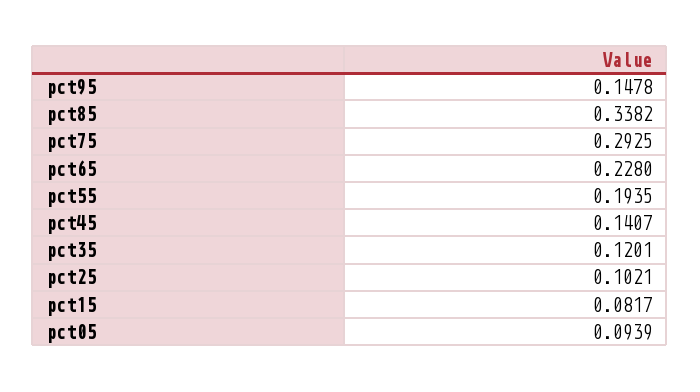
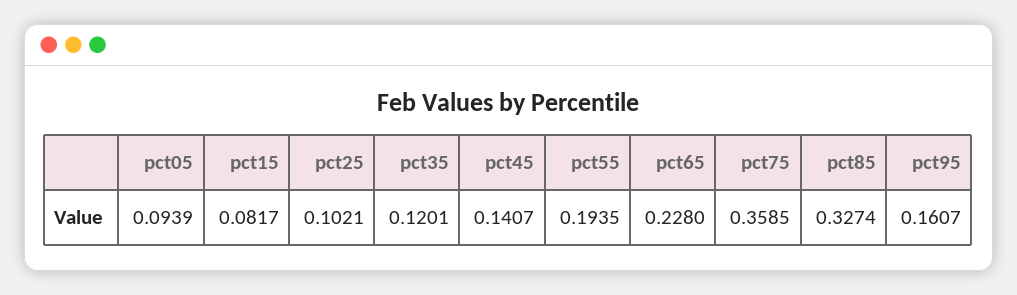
pct95: 0.1478 -> 0.1607
pct85: 0.3382 -> 0.3274
pct75: 0.2925 -> 0.3585

